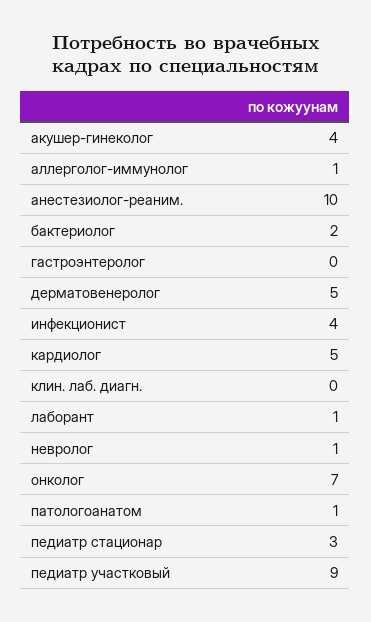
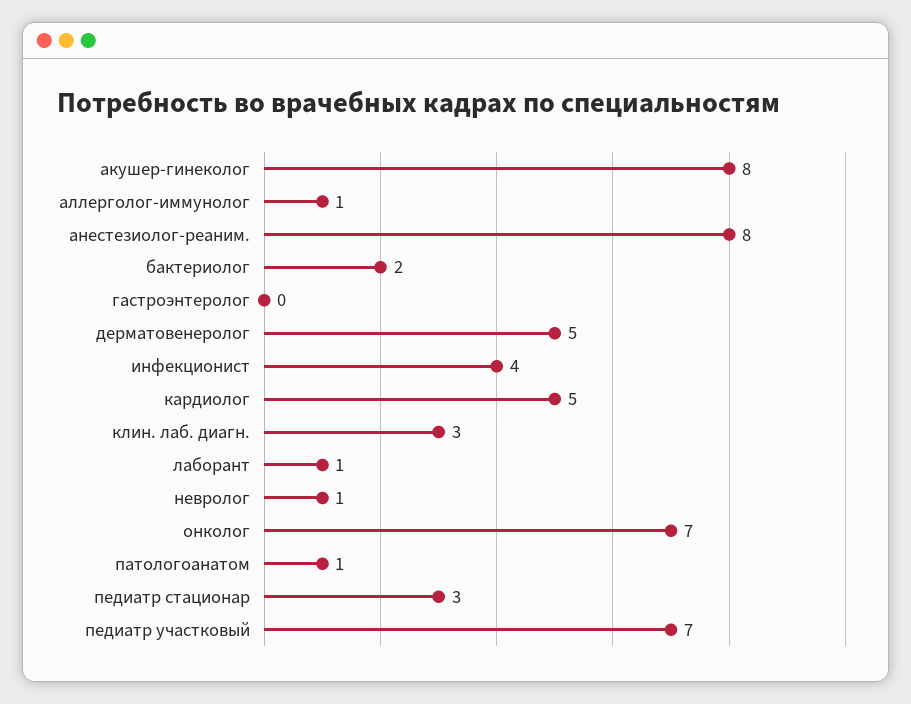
акушер-гинеколог: 4 -> 8
анестезиолог-реаним.: 10 -> 8
клин. лаб. диагн.: 0 -> 3
педиатр участковый: 9 -> 7

